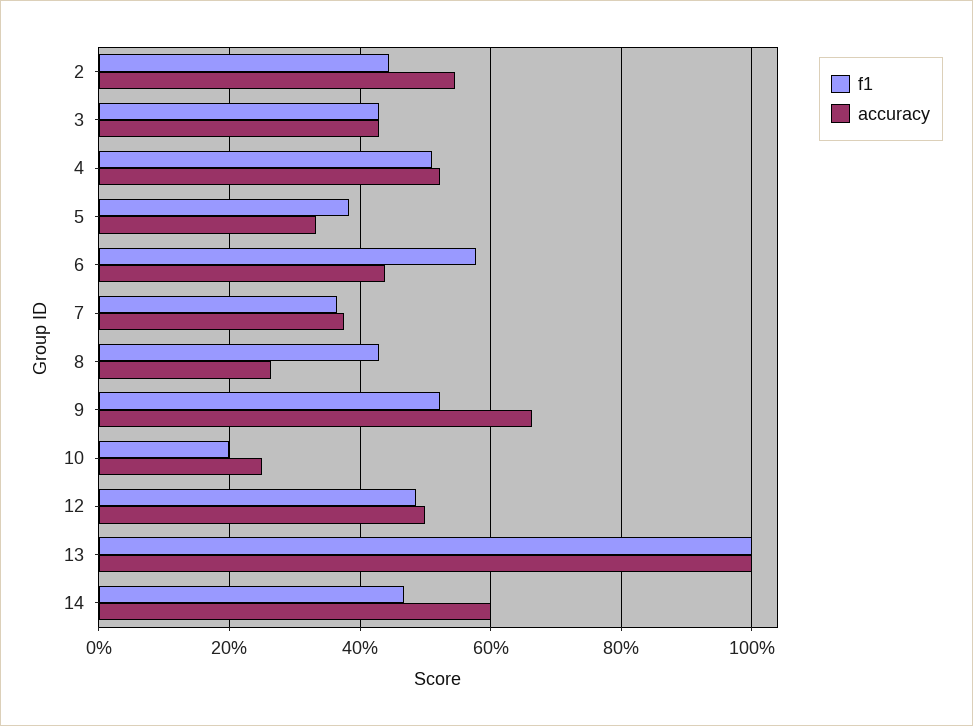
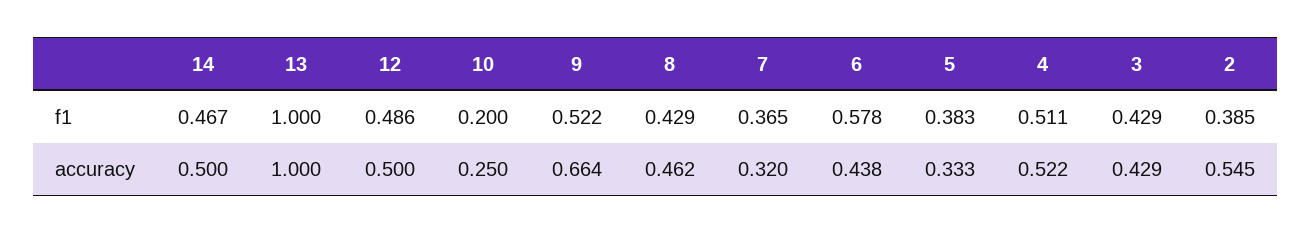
f1, 2: 0.44 -> 0.385
accuracy, 7: 0.38 -> 0.32
accuracy, 8: 0.26 -> 0.462
accuracy, 14: 0.6 -> 0.5

